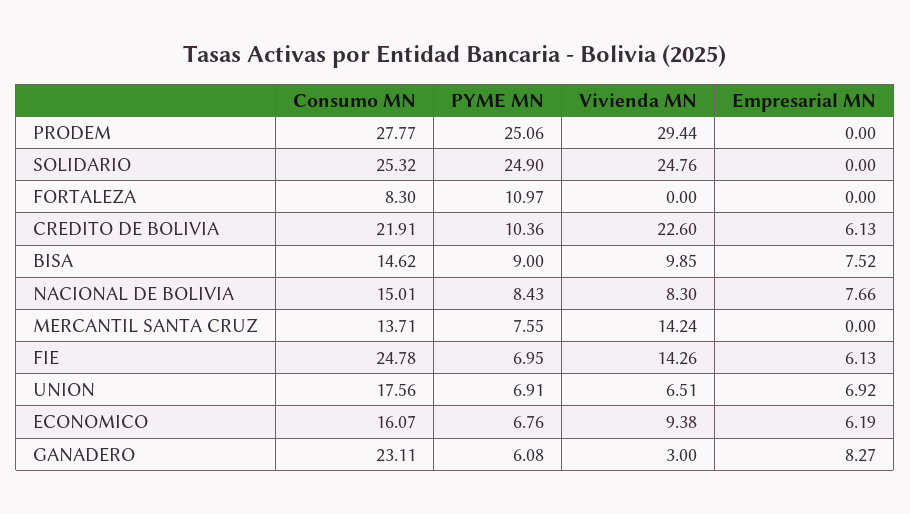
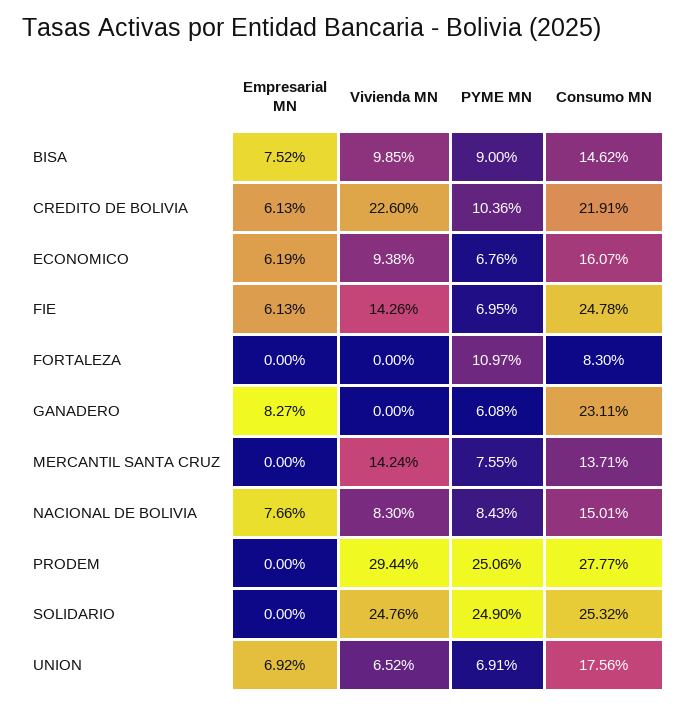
Vivienda MN, UNION: 6.51 -> 6.52
Vivienda MN, GANADERO: 3 -> 0

